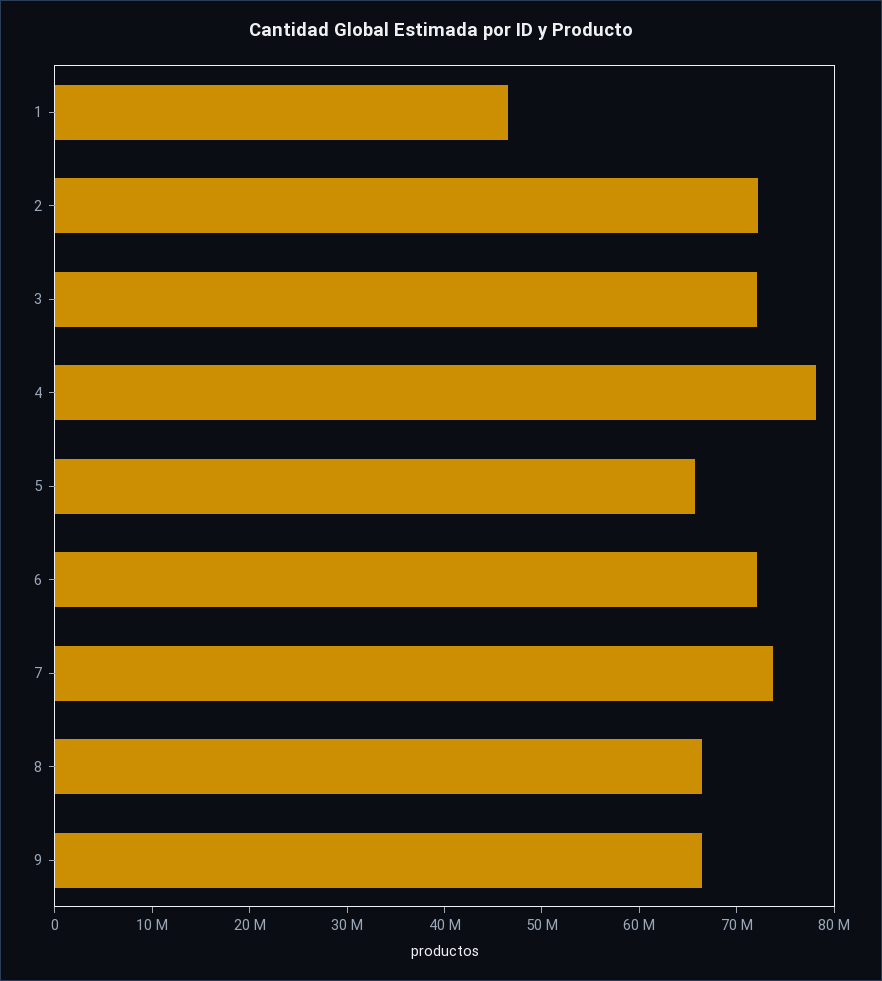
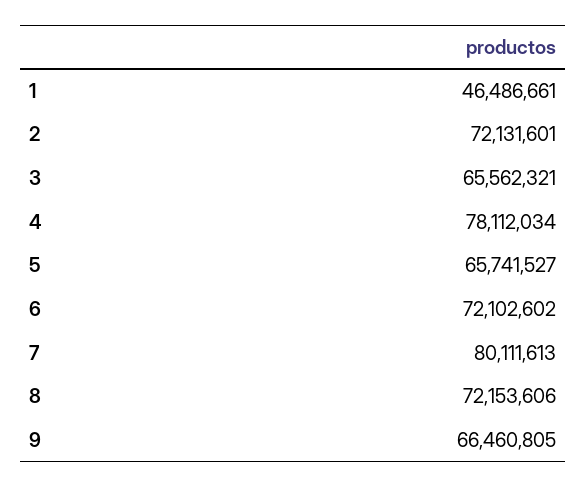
3: 72000000 -> 65562321
7: 74000000 -> 80111613
8: 66000000 -> 72153606

